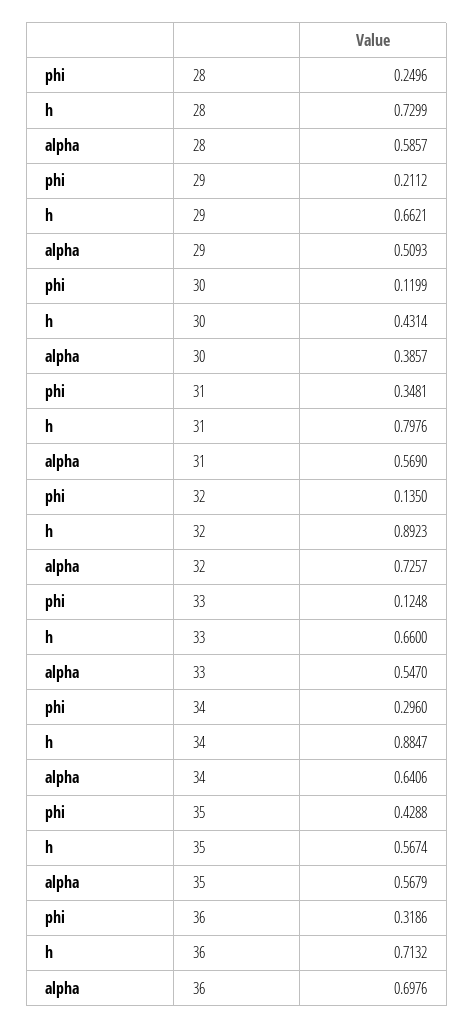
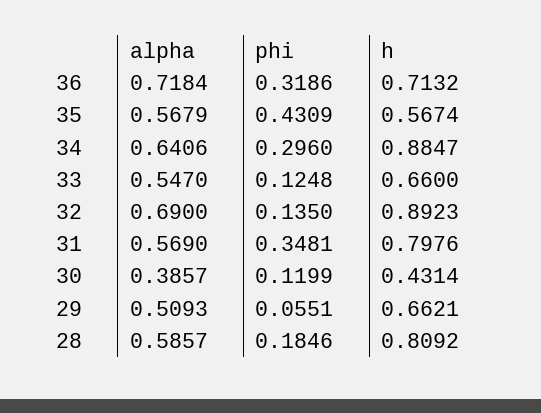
phi, 28: 0.2496 -> 0.1846
h, 28: 0.7299 -> 0.8092
phi, 29: 0.2112 -> 0.0551
alpha, 32: 0.7257 -> 0.69
phi, 35: 0.4288 -> 0.4309
alpha, 36: 0.6976 -> 0.7184

